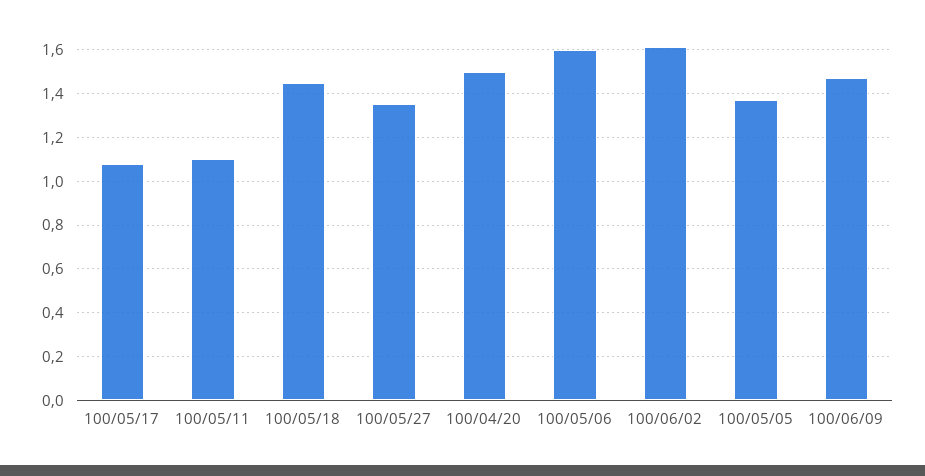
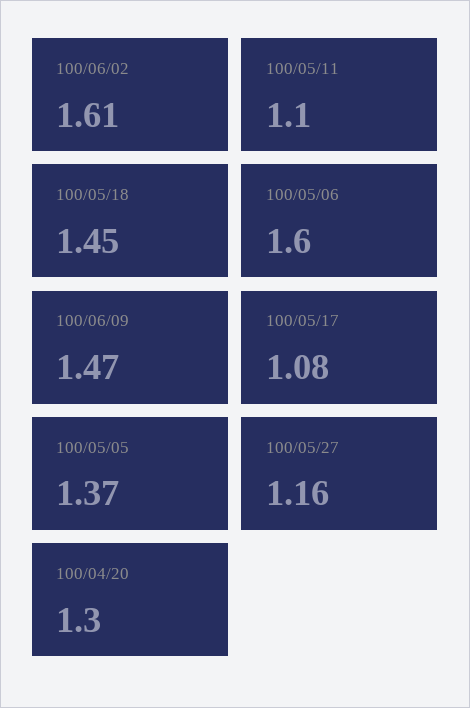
100/05/27: 1.35 -> 1.16
100/04/20: 1.5 -> 1.3

